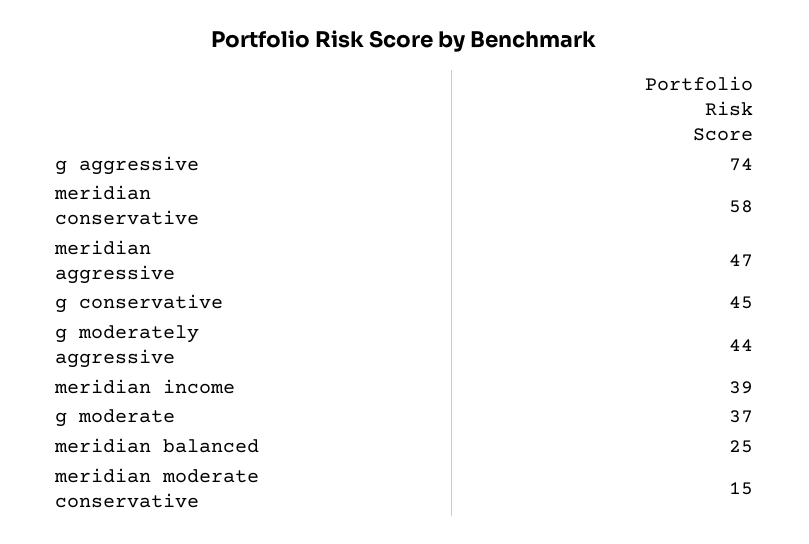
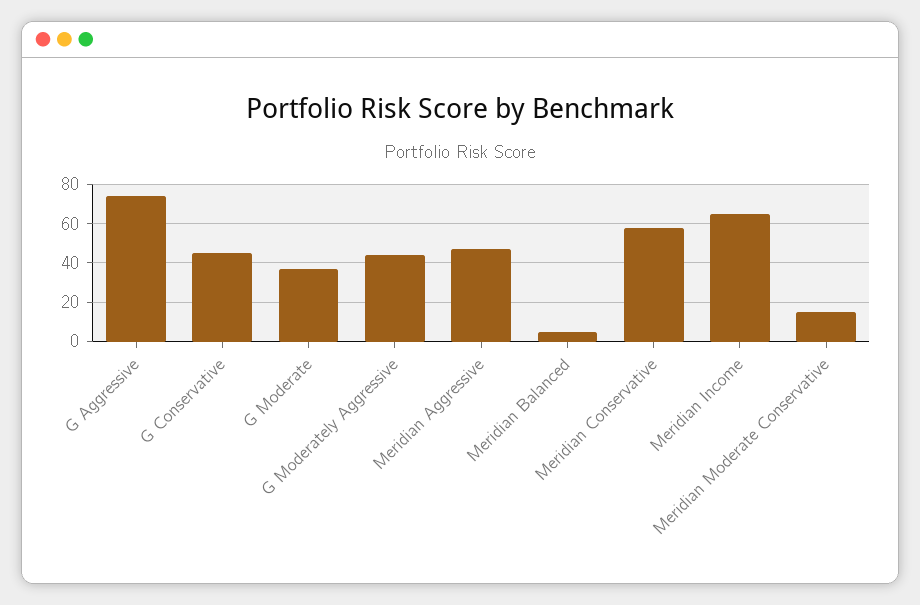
meridian income: 39 -> 65
meridian balanced: 25 -> 5

